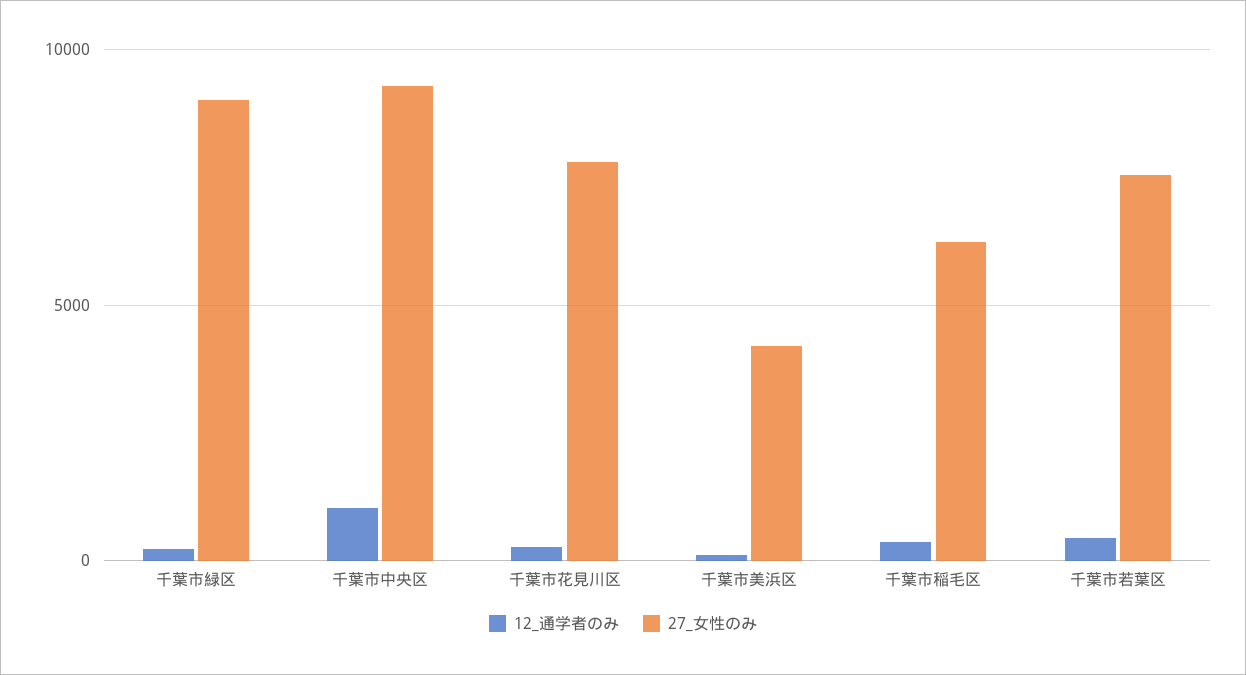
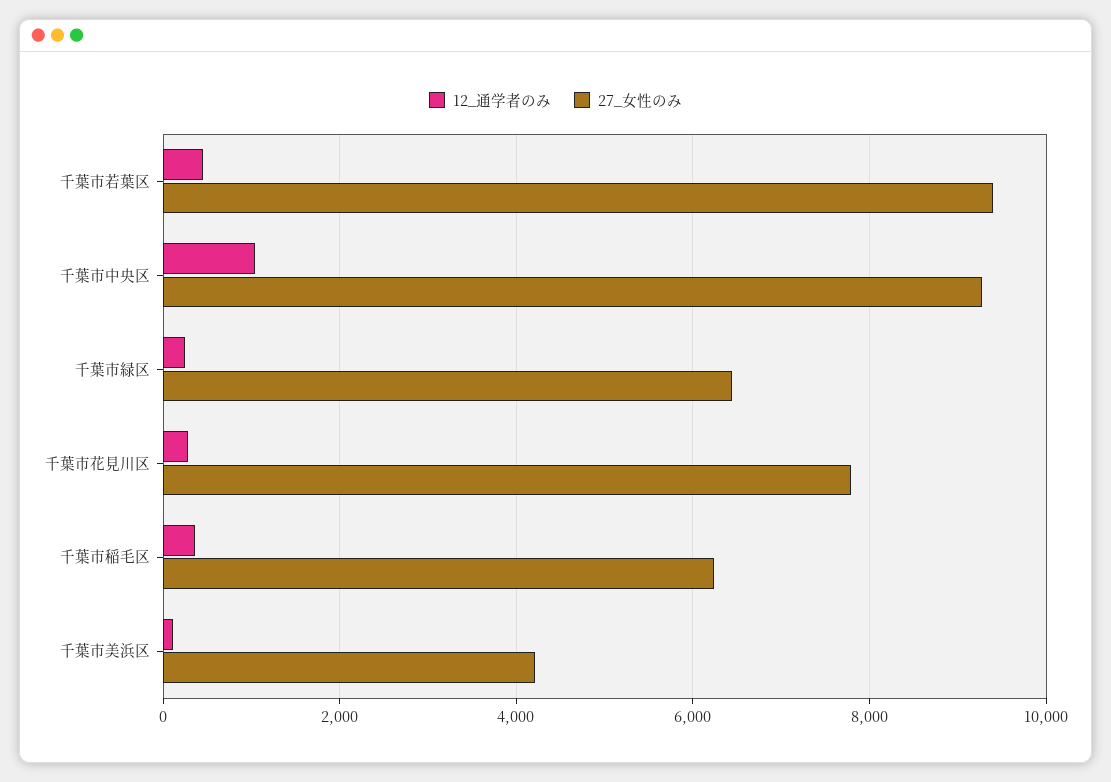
27_女性のみ, 千葉市緑区: 9000 -> 6400
27_女性のみ, 千葉市若葉区: 7500 -> 9400

